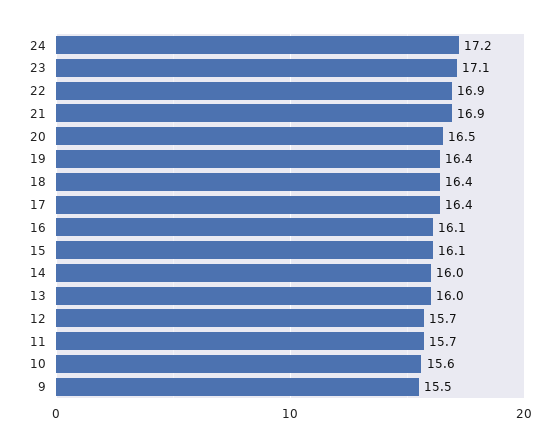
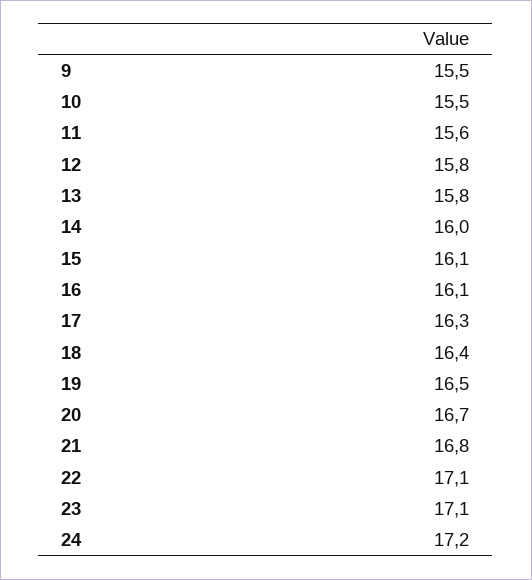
22: 16.9 -> 17.1
21: 16.9 -> 16.8
20: 16.5 -> 16.7
19: 16.4 -> 16.5
17: 16.4 -> 16.3
13: 16 -> 15.8
12: 15.7 -> 15.8
11: 15.7 -> 15.6
10: 15.6 -> 15.5

